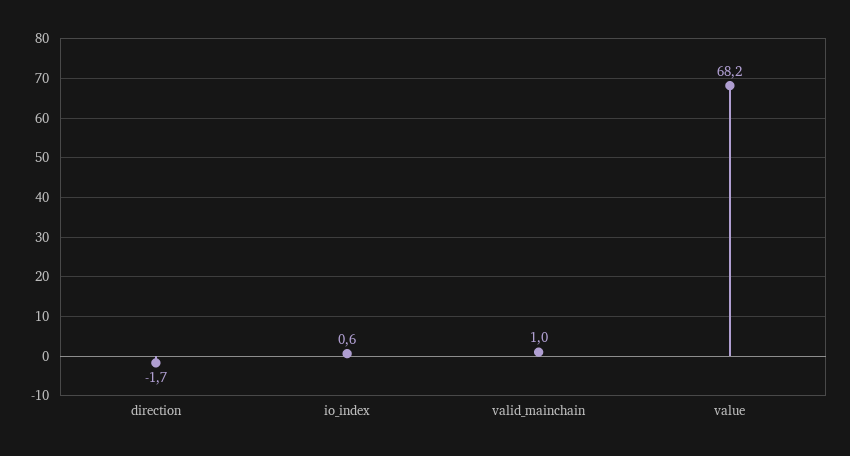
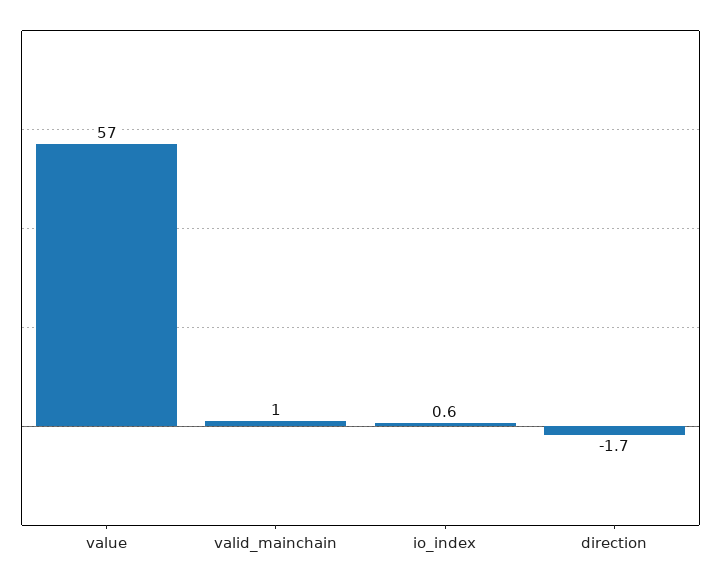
value: 68.2 -> 57

